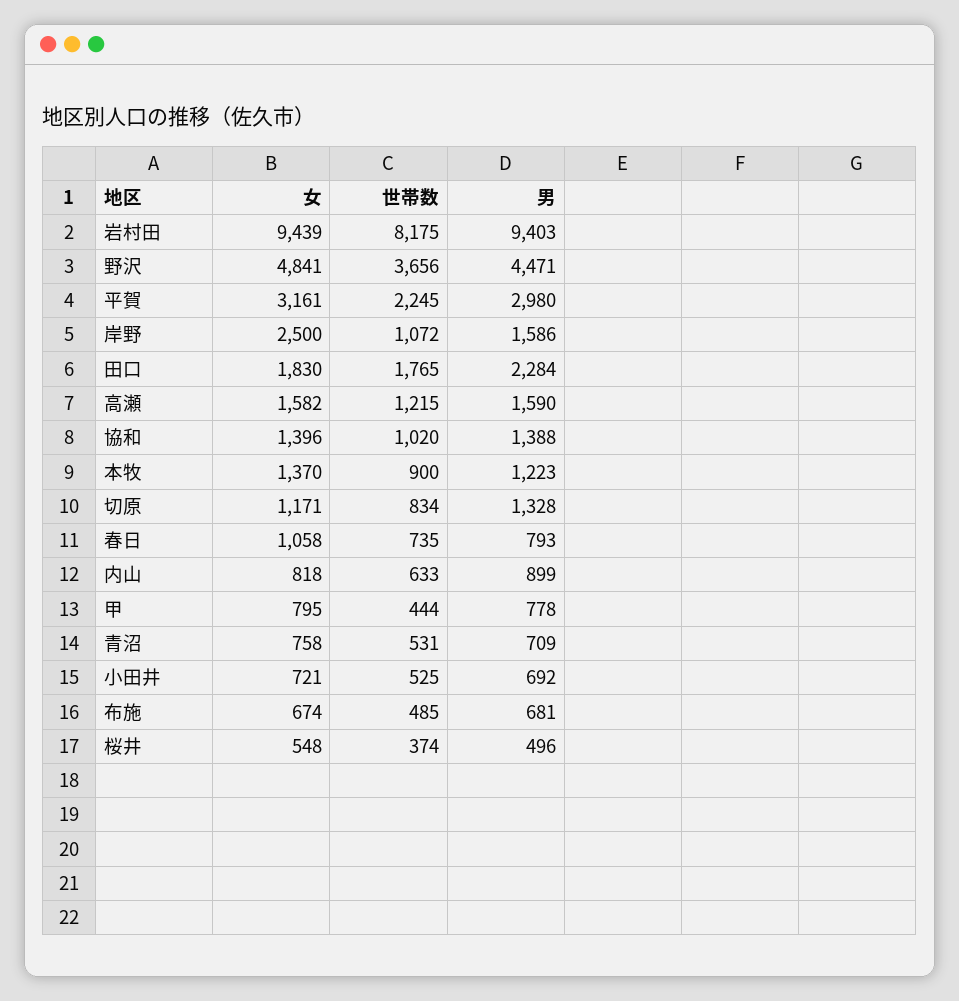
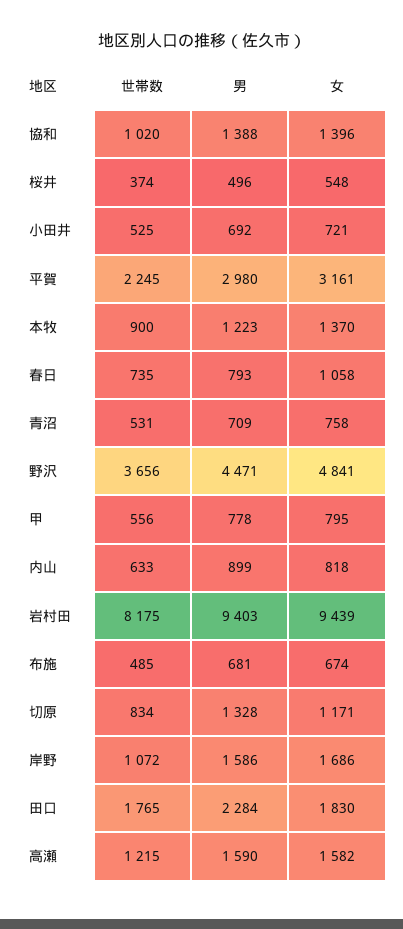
女, 岸野: 2500 -> 1686
世帯数, 甲: 444 -> 556

